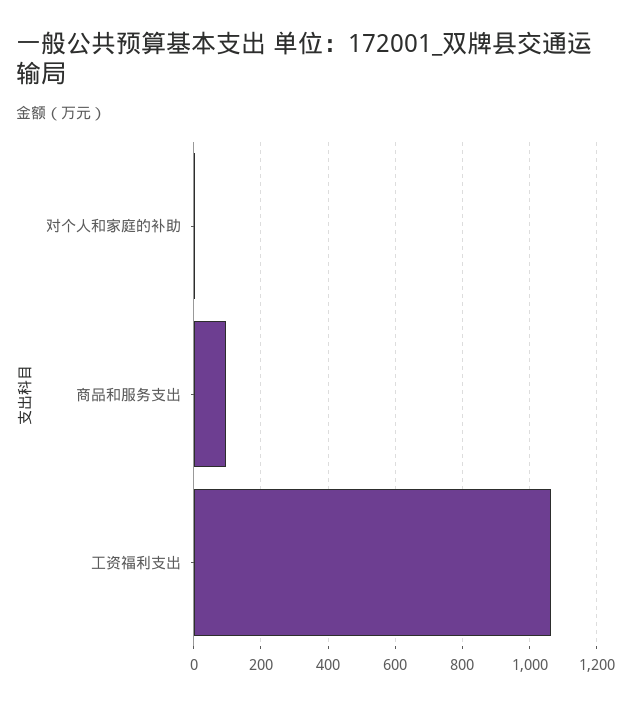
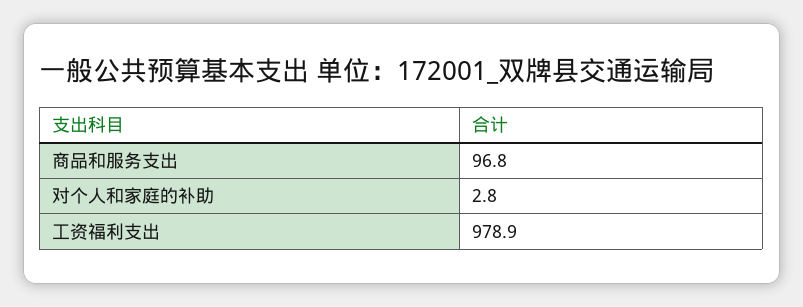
工资福利支出: 1060 -> 978.9

